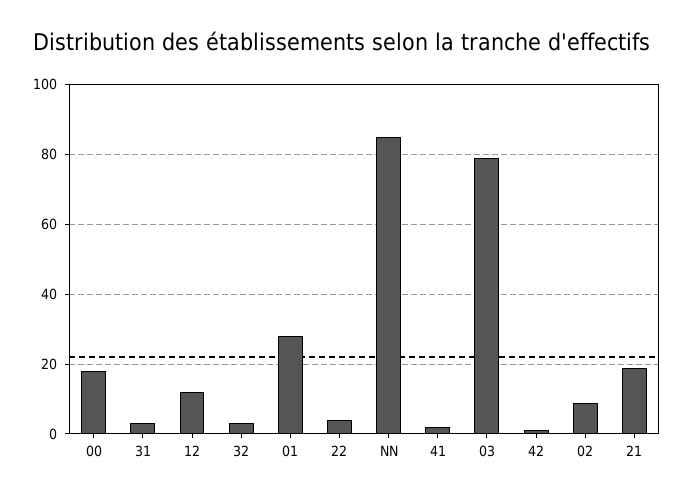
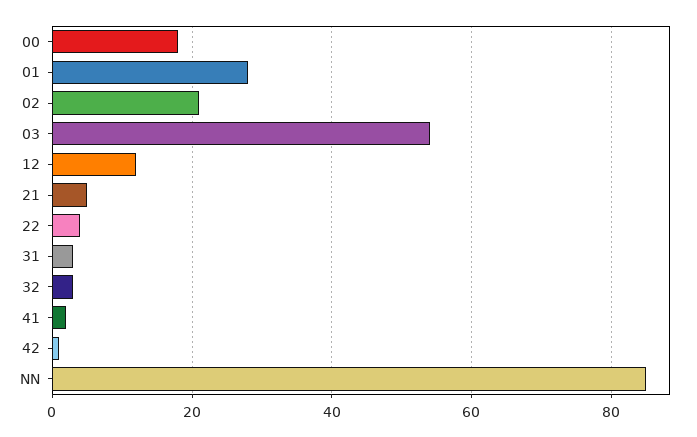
03: 80 -> 55
02: 10 -> 20
21: 20 -> 5

